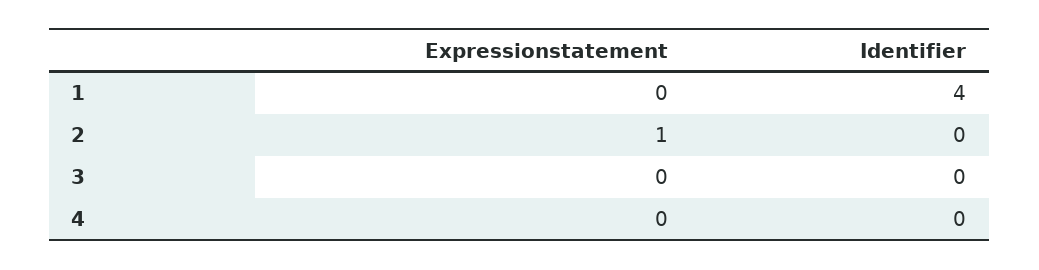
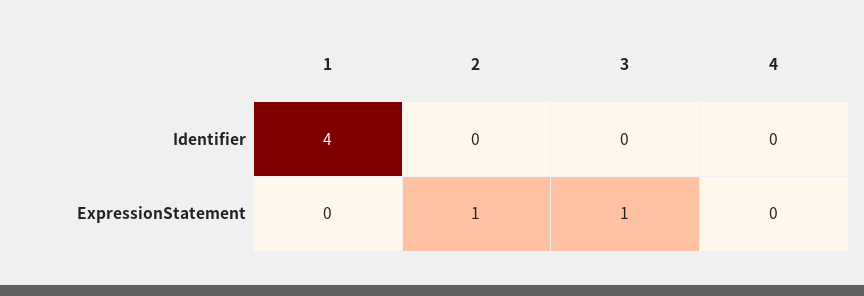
Expressionstatement, 3: 0 -> 1

